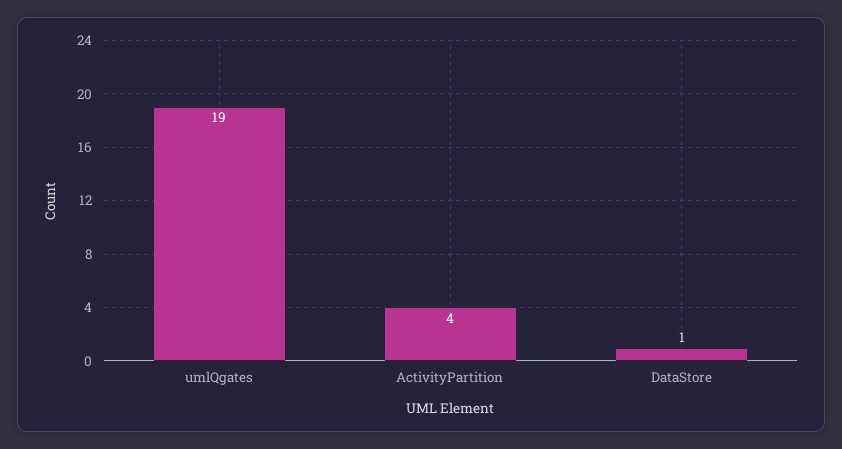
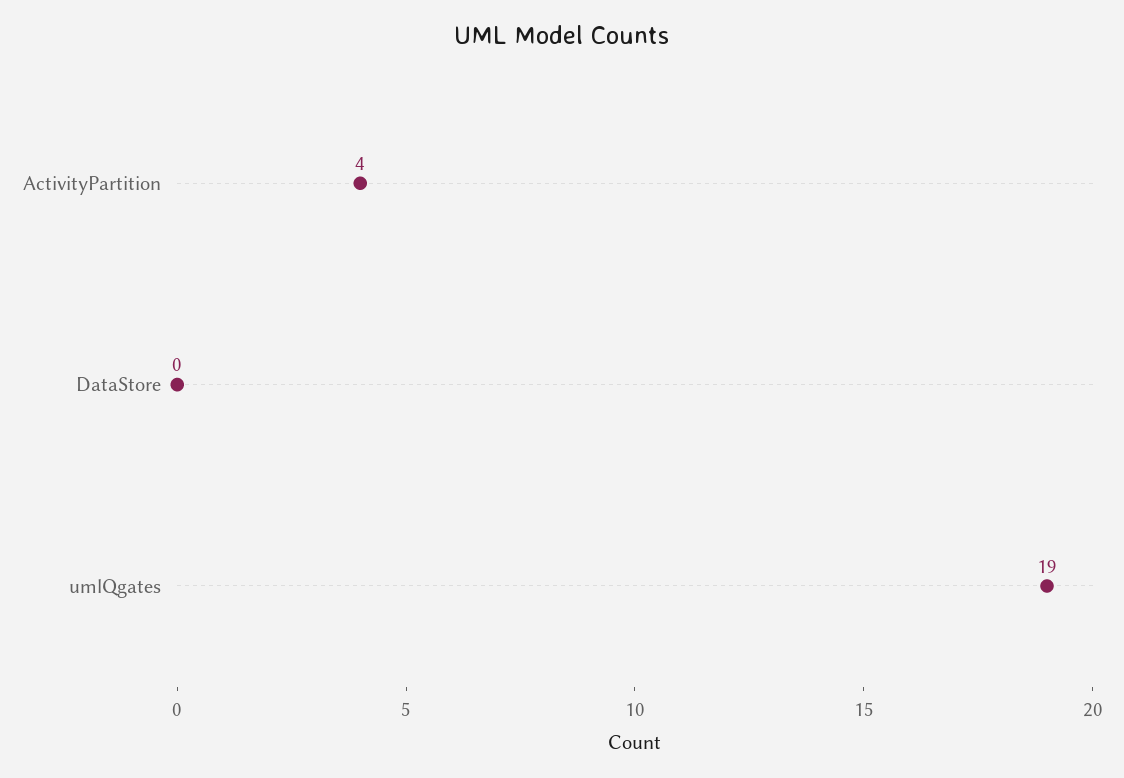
DataStore: 1 -> 0

